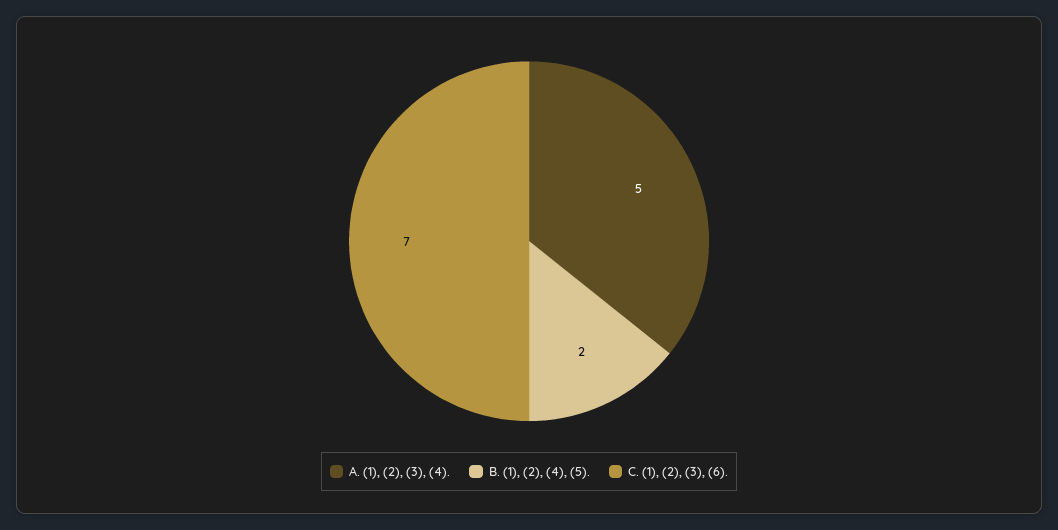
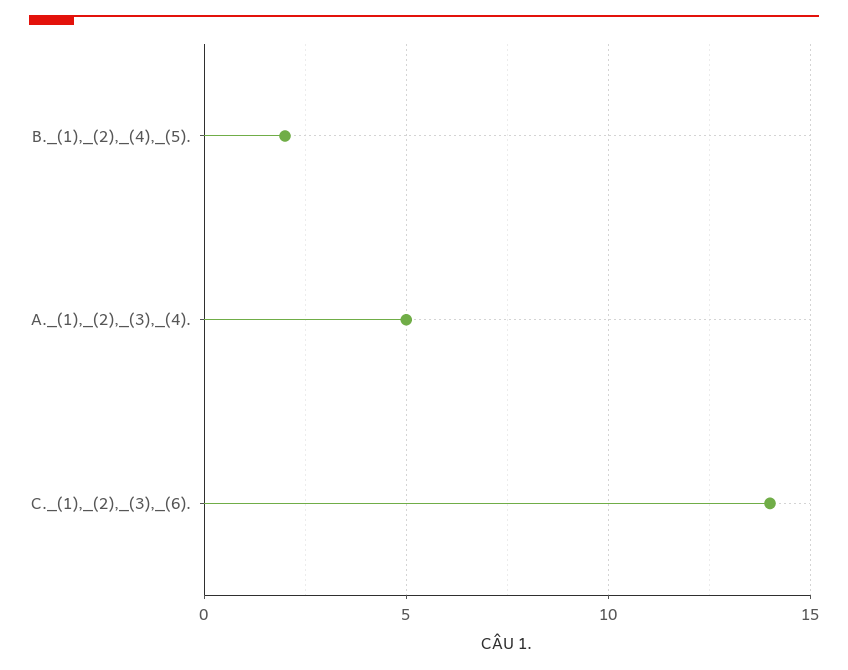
C. (1), (2), (3), (6).: 7 -> 14

